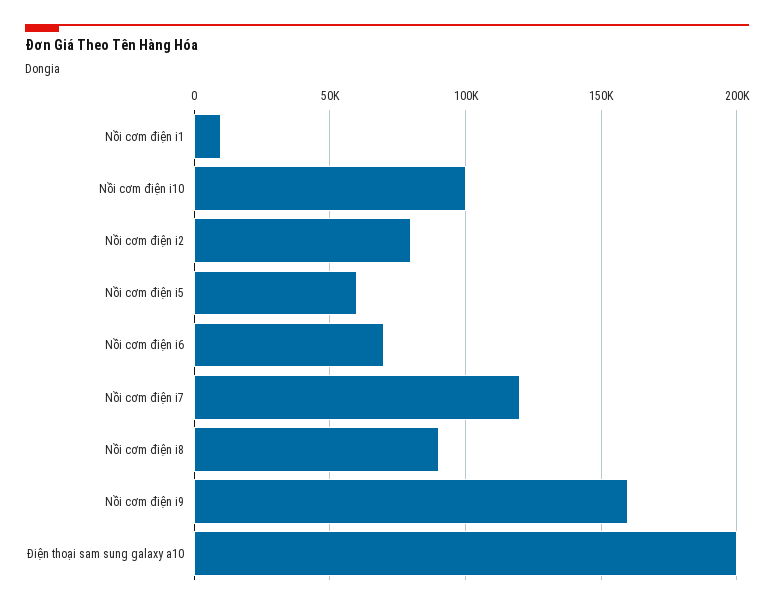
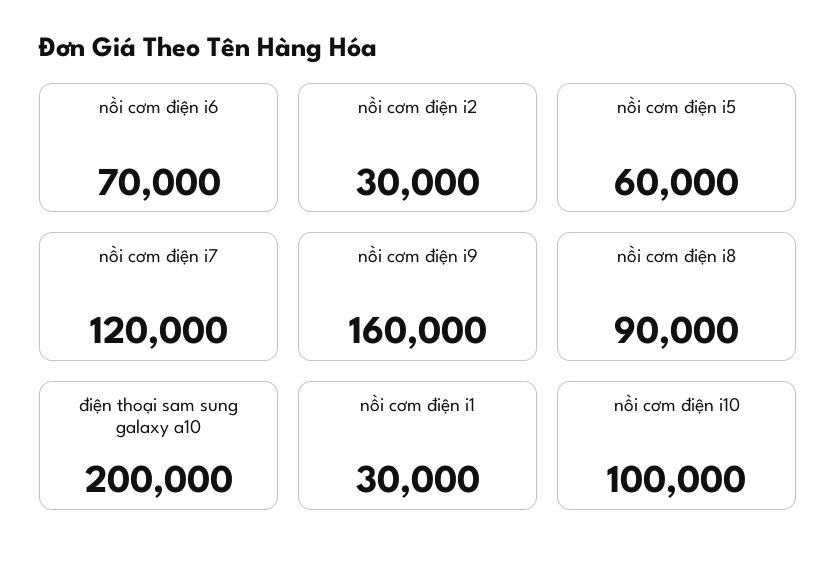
Nồi cơm điện i1: 10000 -> 30000
Nồi cơm điện i2: 80000 -> 30000

